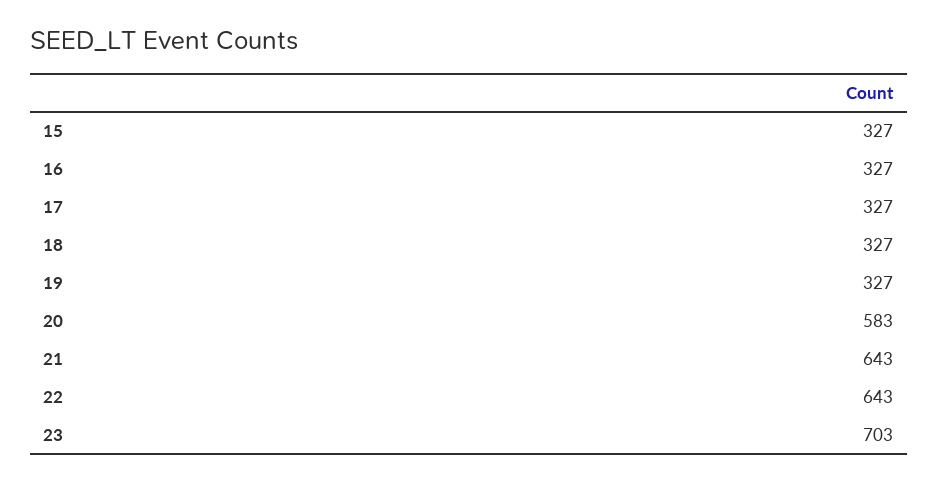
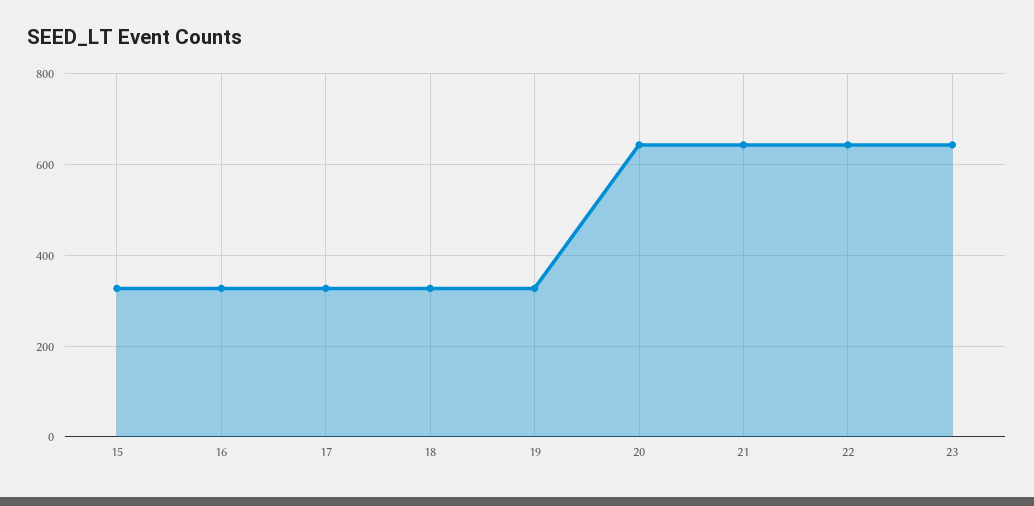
20: 583 -> 640
23: 703 -> 640

